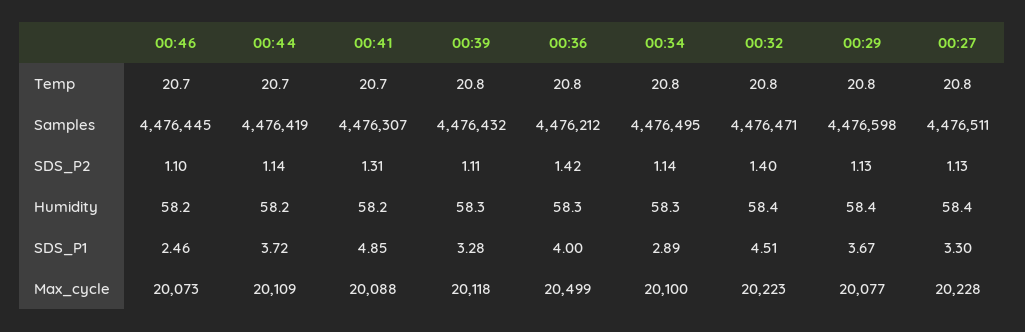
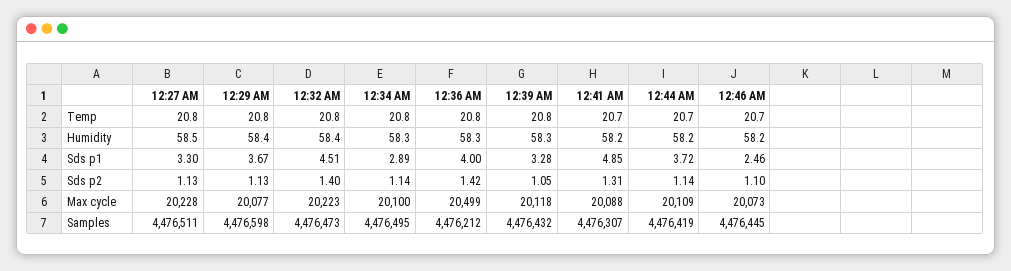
00:32, Samples: 4476471 -> 4476473
00:39, SDS_P2: 1.11 -> 1.05
00:27, Humidity: 58.4 -> 58.5

